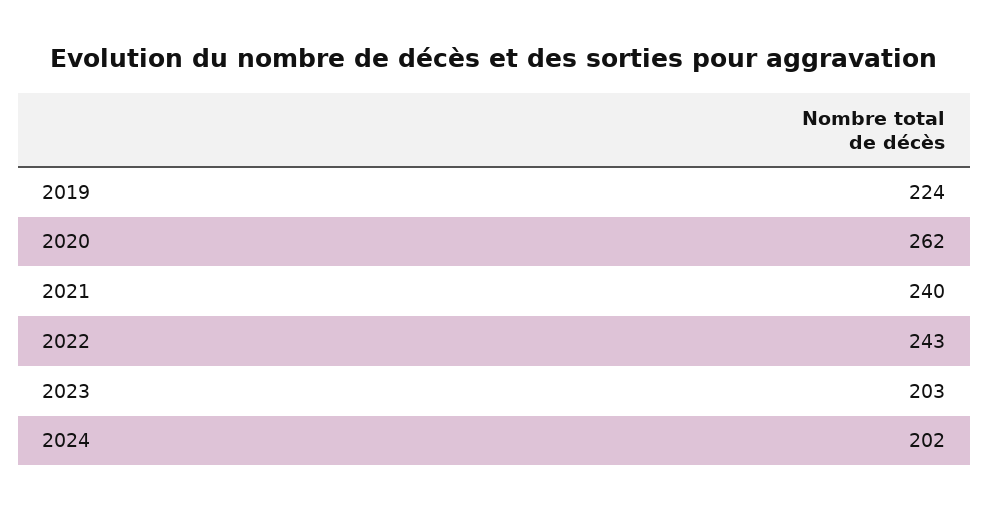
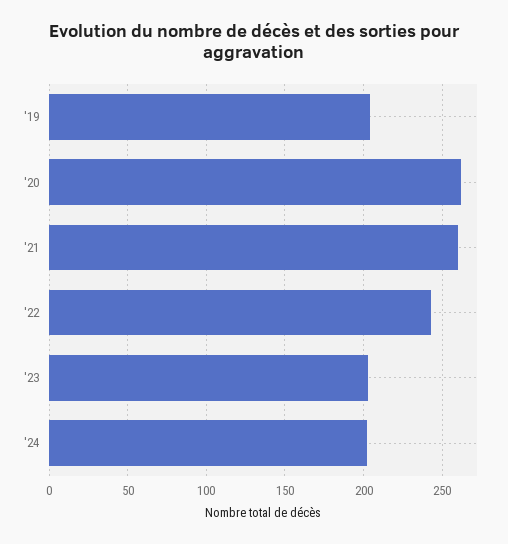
2019: 224 -> 205
2021: 240 -> 260

